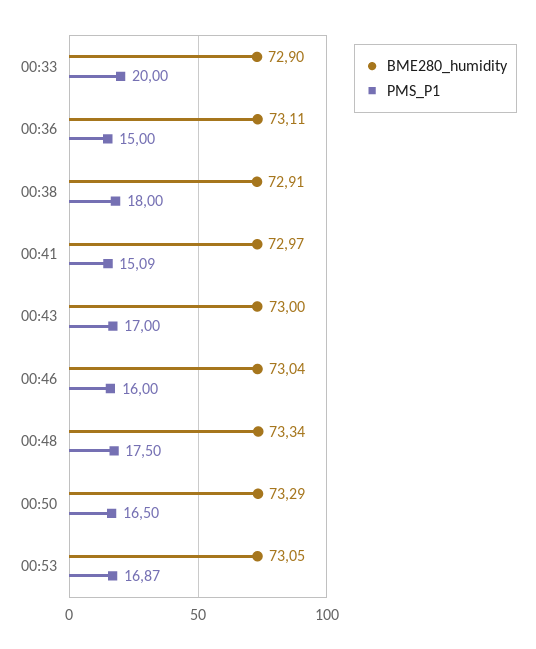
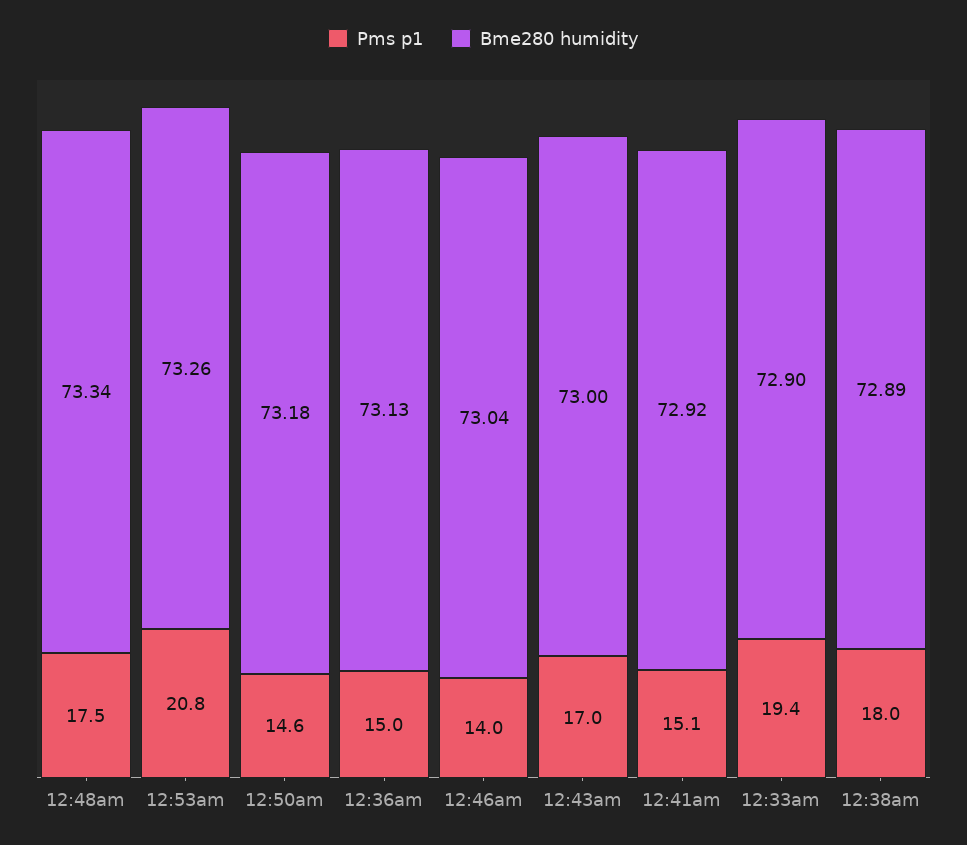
PMS_P1, 00:33: 20 -> 19.4
BME280_humidity, 00:36: 73.11 -> 73.13
BME280_humidity, 00:38: 72.91 -> 72.89
BME280_humidity, 00:41: 72.97 -> 72.92
PMS_P1, 00:46: 16 -> 14
BME280_humidity, 00:50: 73.29 -> 73.18
PMS_P1, 00:50: 16.5 -> 14.6
BME280_humidity, 00:53: 73.05 -> 73.26
PMS_P1, 00:53: 16.87 -> 20.8

